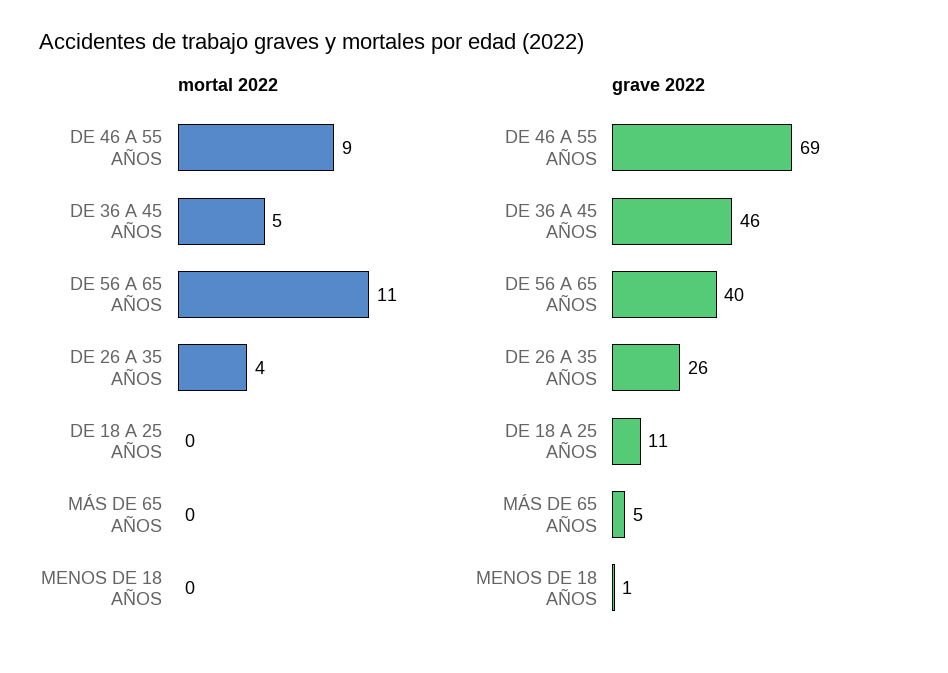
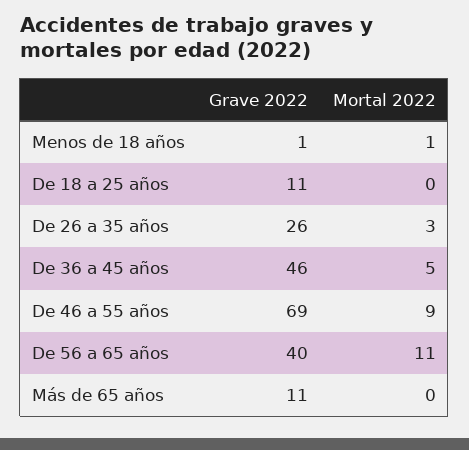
mortal 2022, DE 26 A 35 AÑOS: 4 -> 3
mortal 2022, MENOS DE 18 AÑOS: 0 -> 1
grave 2022, MÁS DE 65 AÑOS: 5 -> 11

